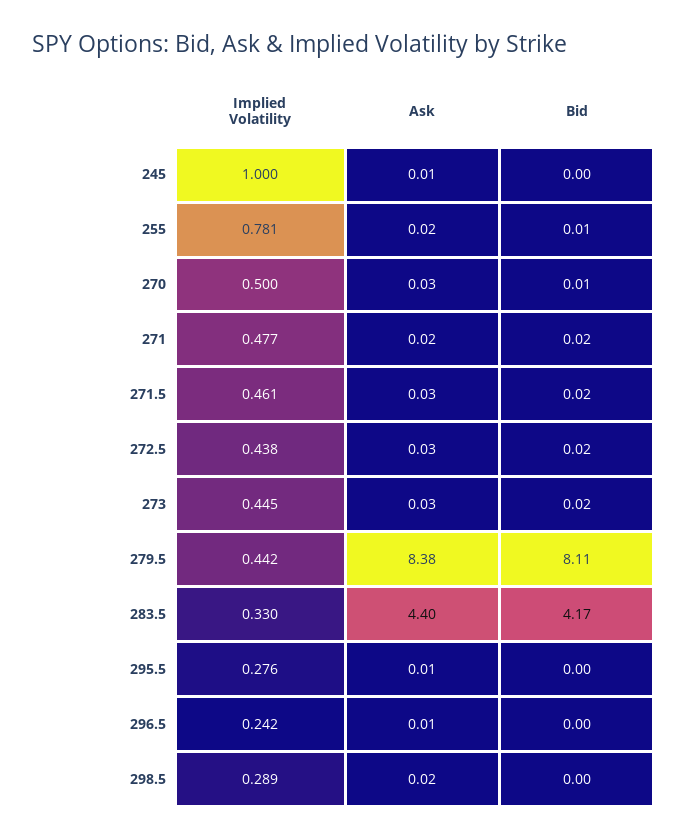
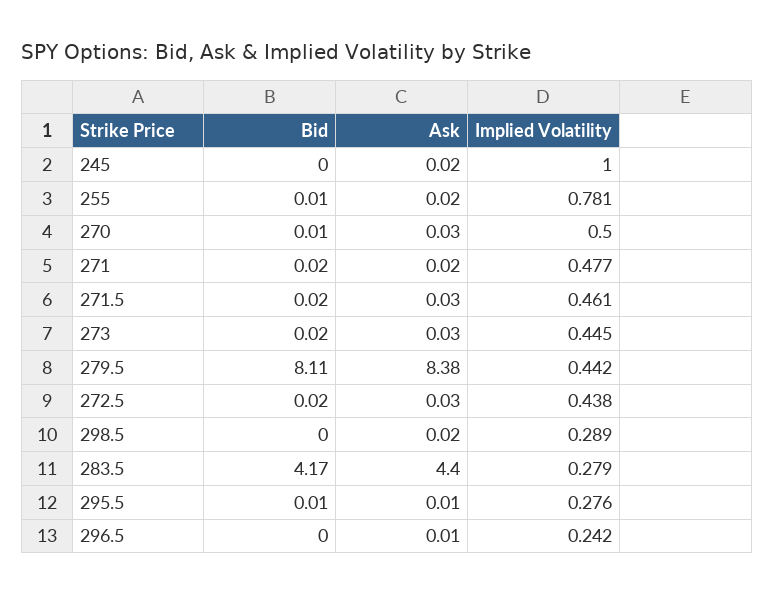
Ask, 245: 0.01 -> 0.02
Implied Volatility, 283.5: 0.33 -> 0.279
Bid, 295.5: 0 -> 0.01

